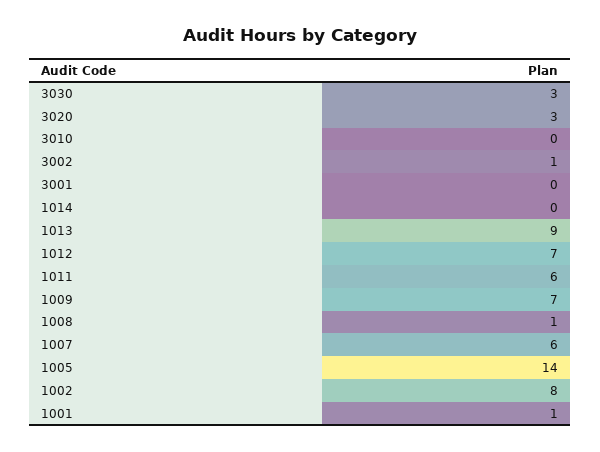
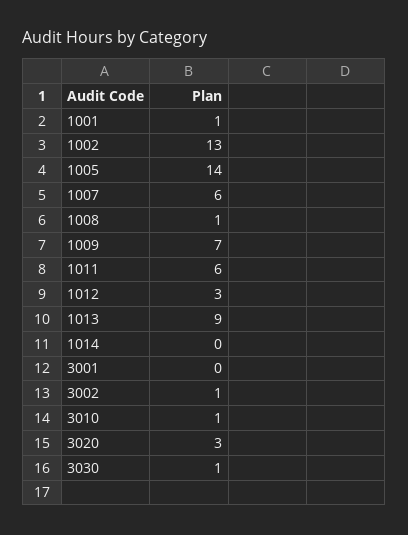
3030: 3 -> 1
3010: 0 -> 1
1012: 7 -> 3
1002: 8 -> 13

